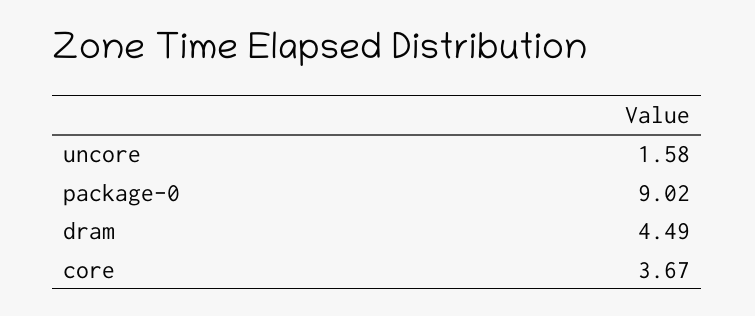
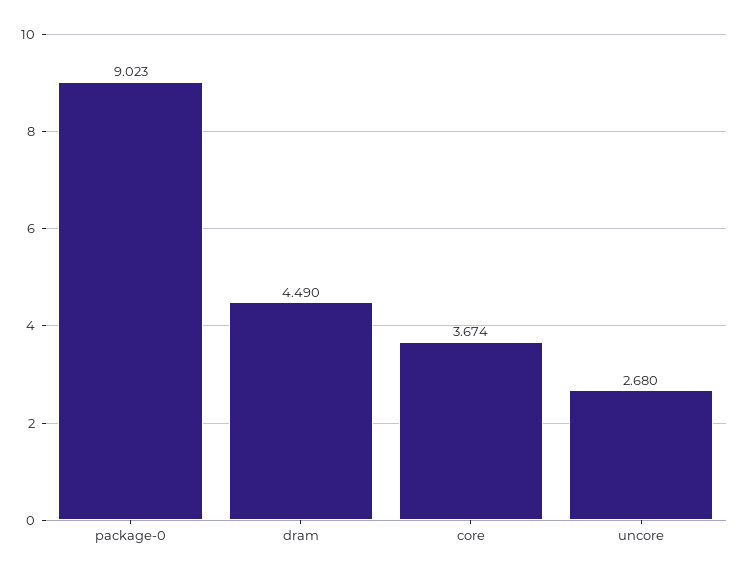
uncore: 1.58 -> 2.68

